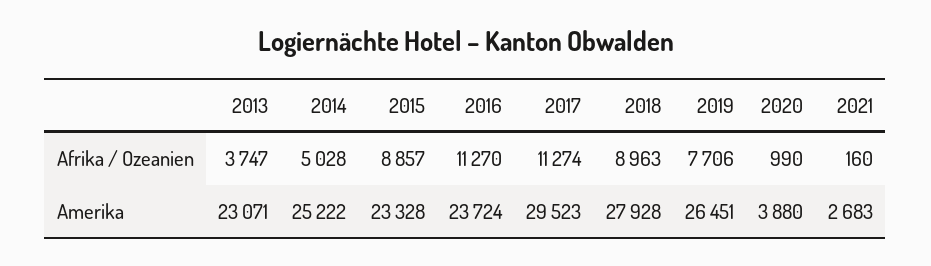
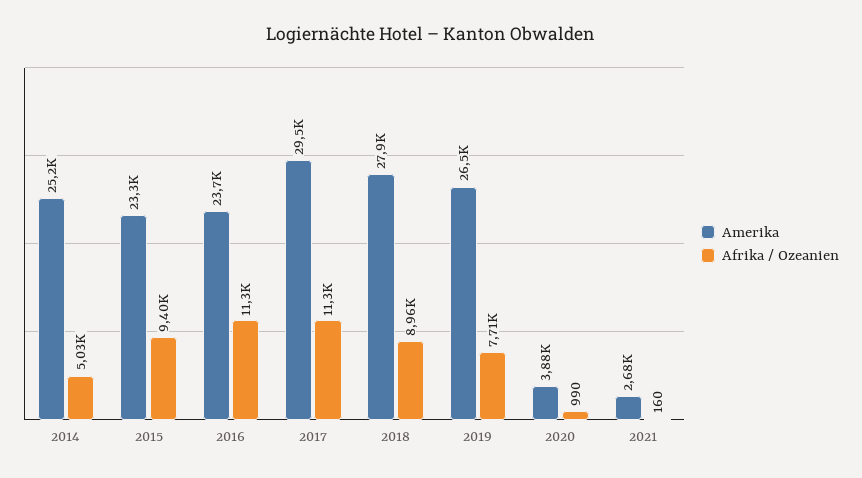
Afrika / Ozeanien, 2013: 3747 -> none
Afrika / Ozeanien, 2015: 8857 -> 9400
Amerika, 2013: 23071 -> none

